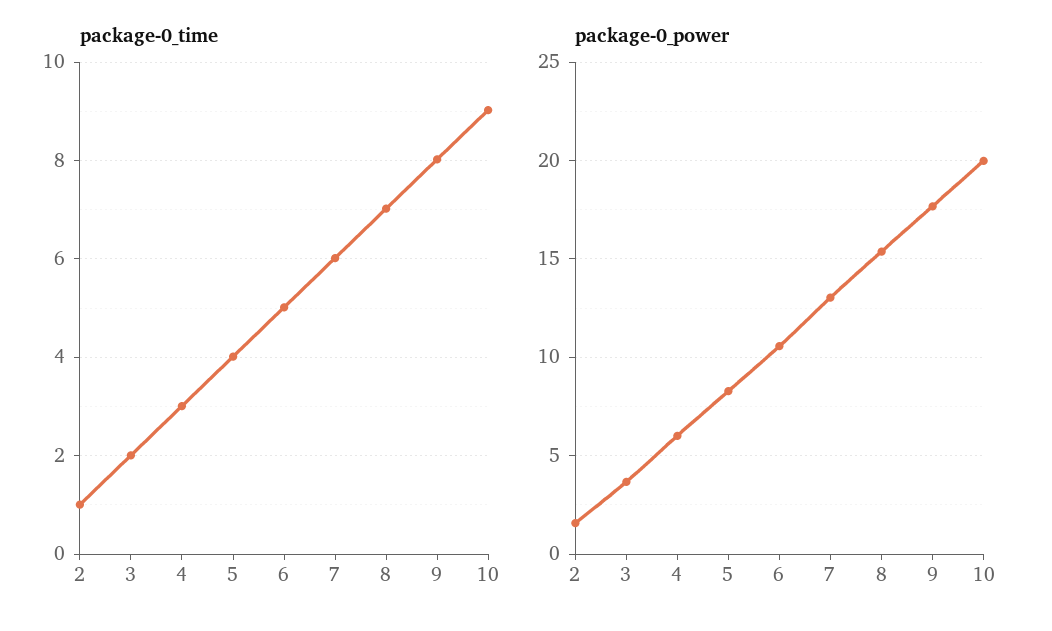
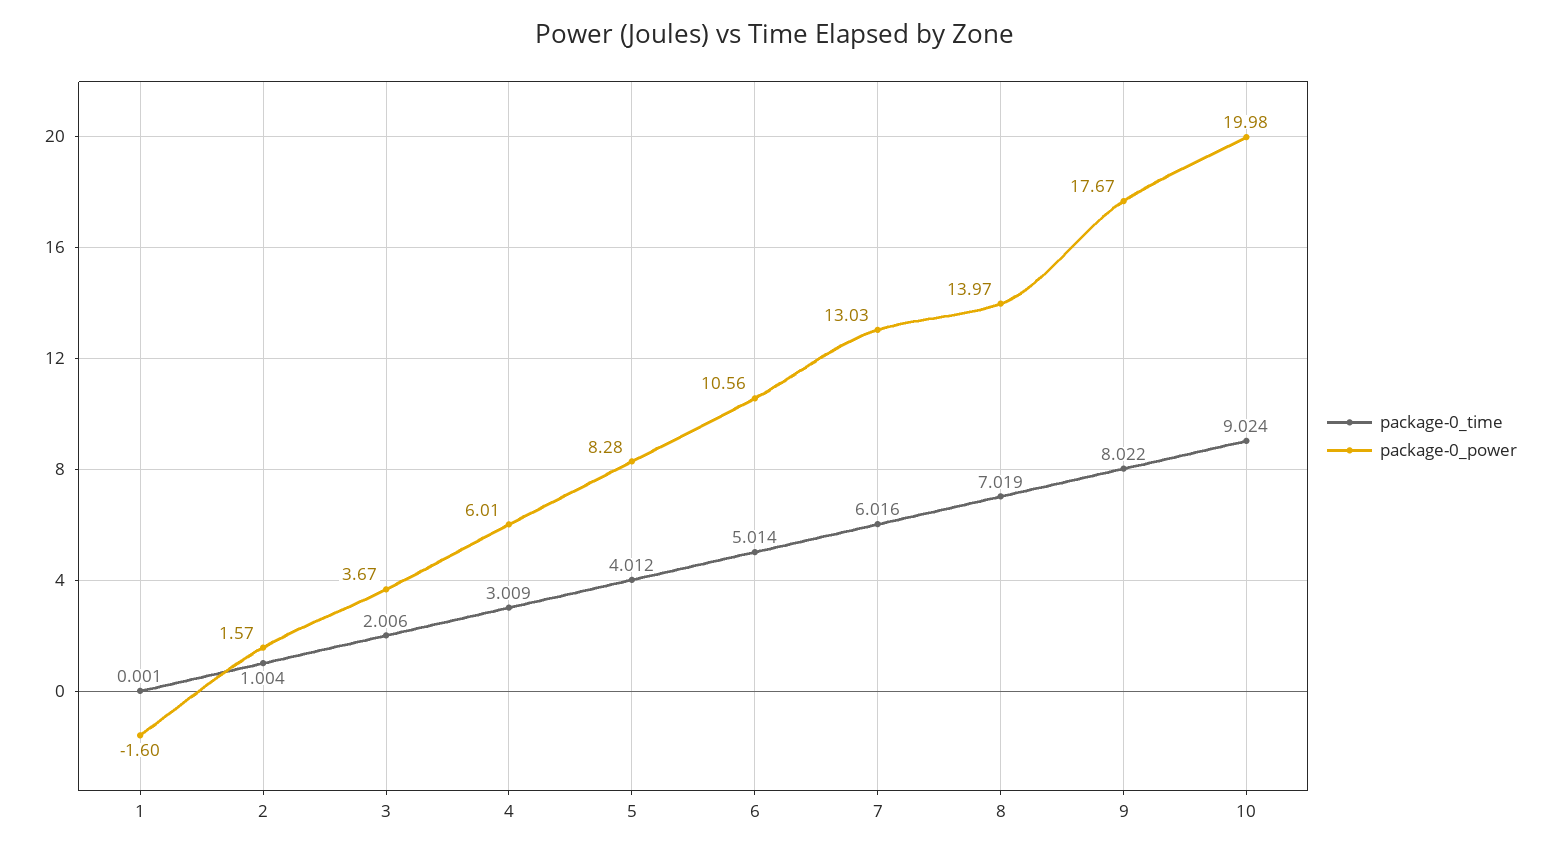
package-0_power, 8: 15.5 -> 13.97
package-0_time, 1: none -> 0.001
package-0_power, 1: none -> -1.6

